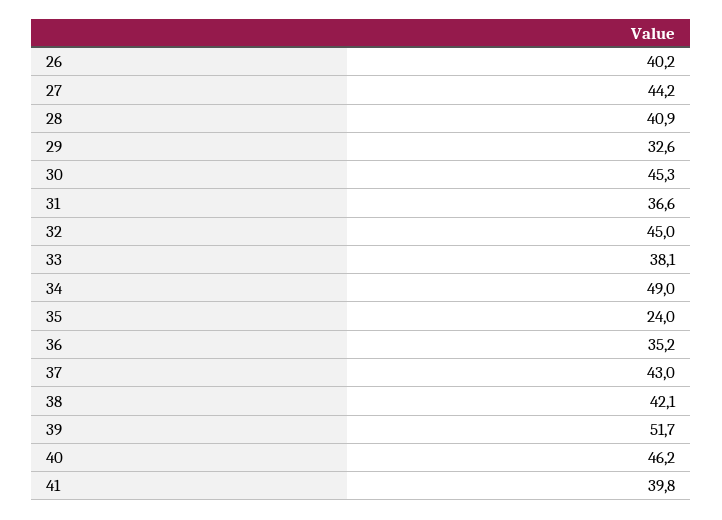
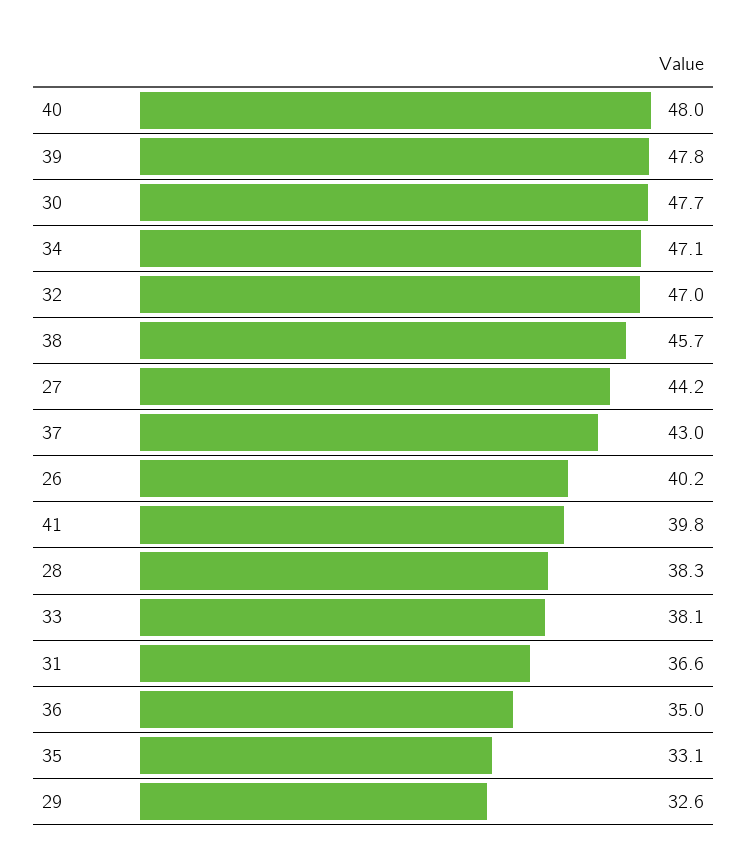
28: 40.9 -> 38.3
30: 45.3 -> 47.7
32: 45 -> 47
34: 49 -> 47.1
35: 24 -> 33.1
36: 35.2 -> 35
38: 42.1 -> 45.7
39: 51.7 -> 47.8
40: 46.2 -> 48

